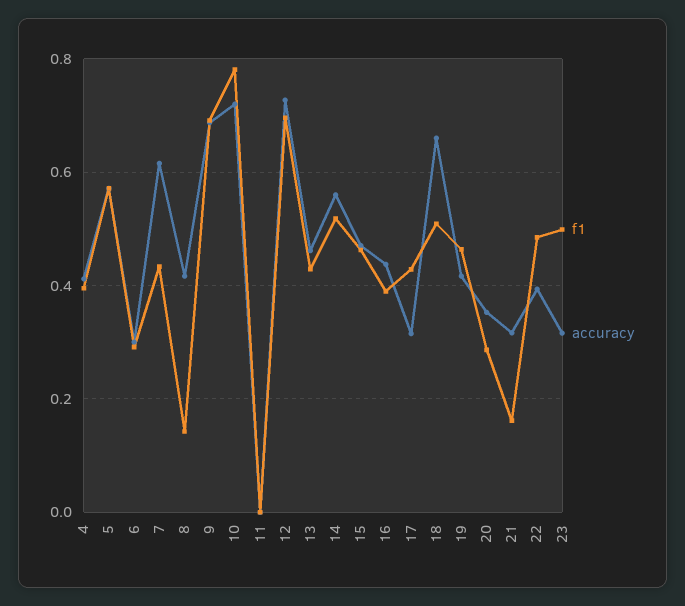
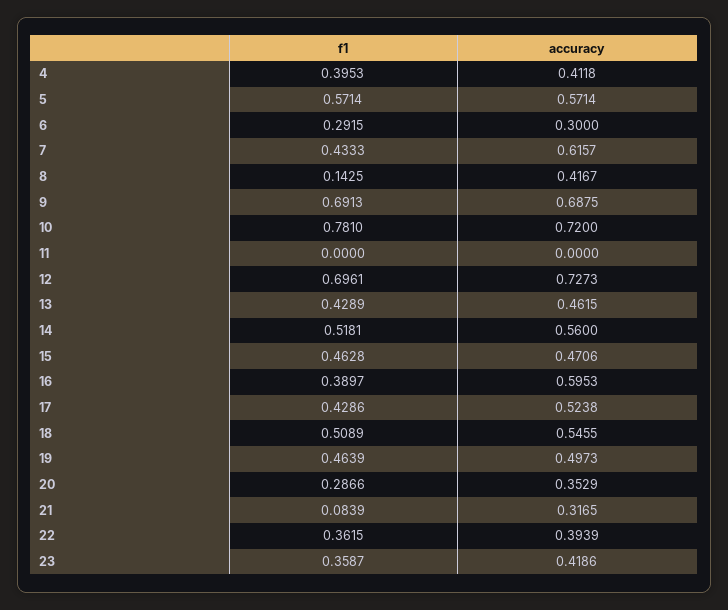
accuracy, 16: 0.44 -> 0.5953
accuracy, 17: 0.32 -> 0.5238
accuracy, 18: 0.66 -> 0.5455
accuracy, 19: 0.42 -> 0.4973
f1, 21: 0.16 -> 0.0839
f1, 22: 0.48 -> 0.3615
f1, 23: 0.5 -> 0.3587
accuracy, 23: 0.32 -> 0.4186

